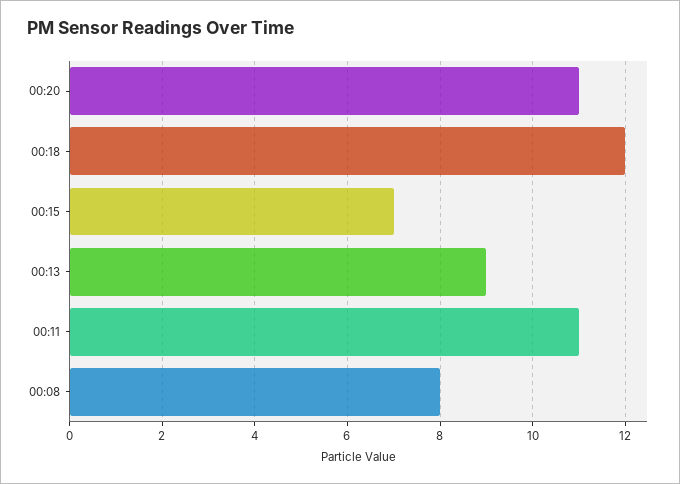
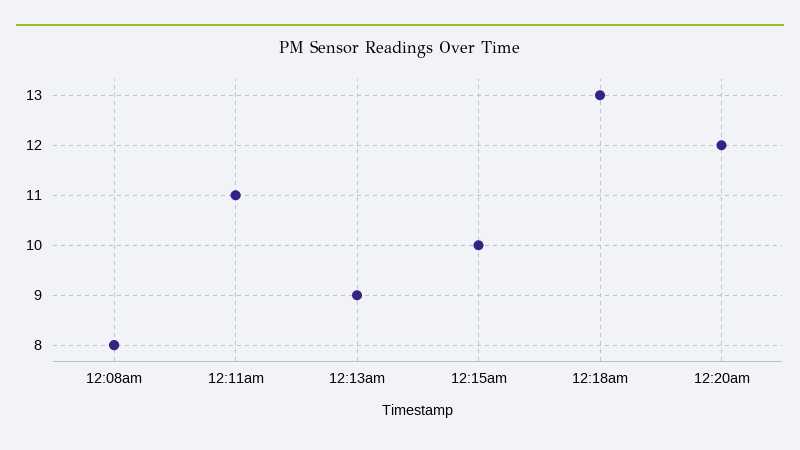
00:20: 11 -> 12
00:18: 12 -> 13
00:15: 7 -> 10

